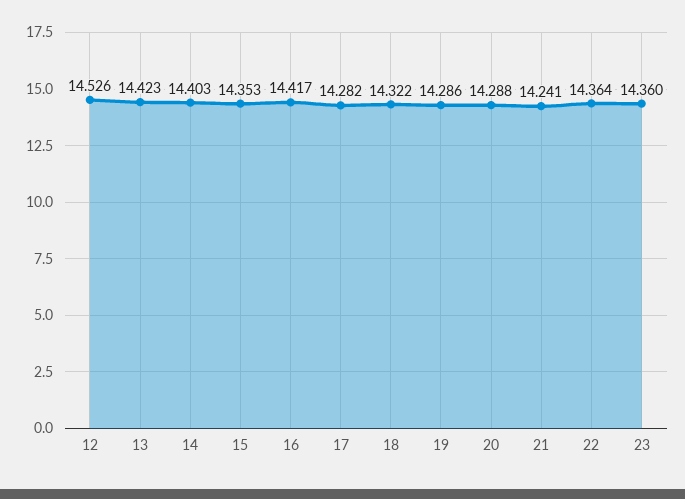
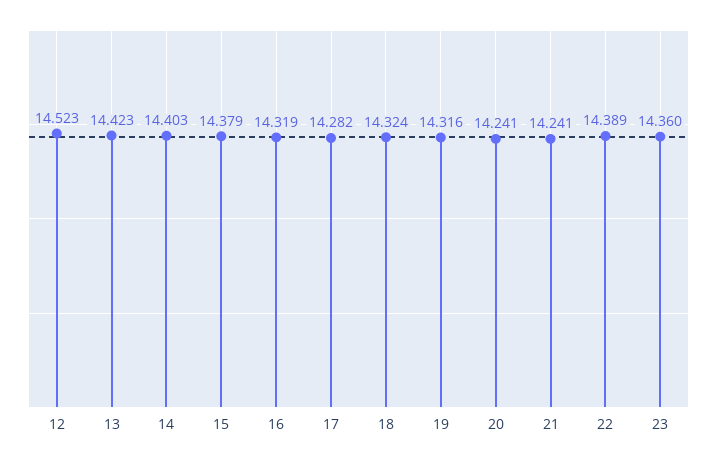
12: 14.526 -> 14.523
15: 14.353 -> 14.379
16: 14.417 -> 14.319
18: 14.322 -> 14.324
19: 14.286 -> 14.316
20: 14.288 -> 14.241
22: 14.364 -> 14.389

